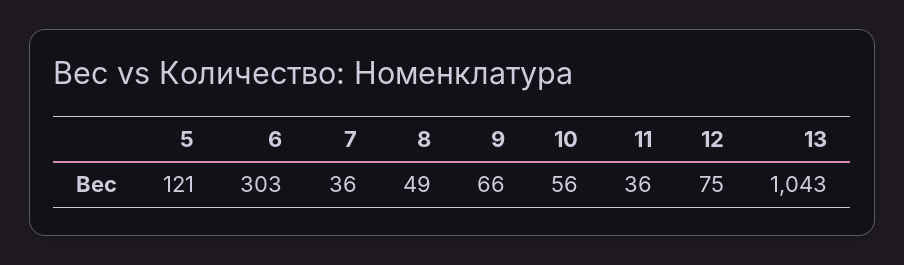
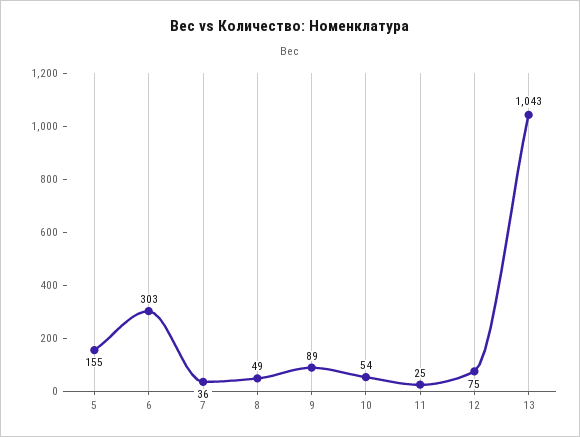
5: 121 -> 155
9: 66 -> 89
10: 56 -> 54
11: 36 -> 25

